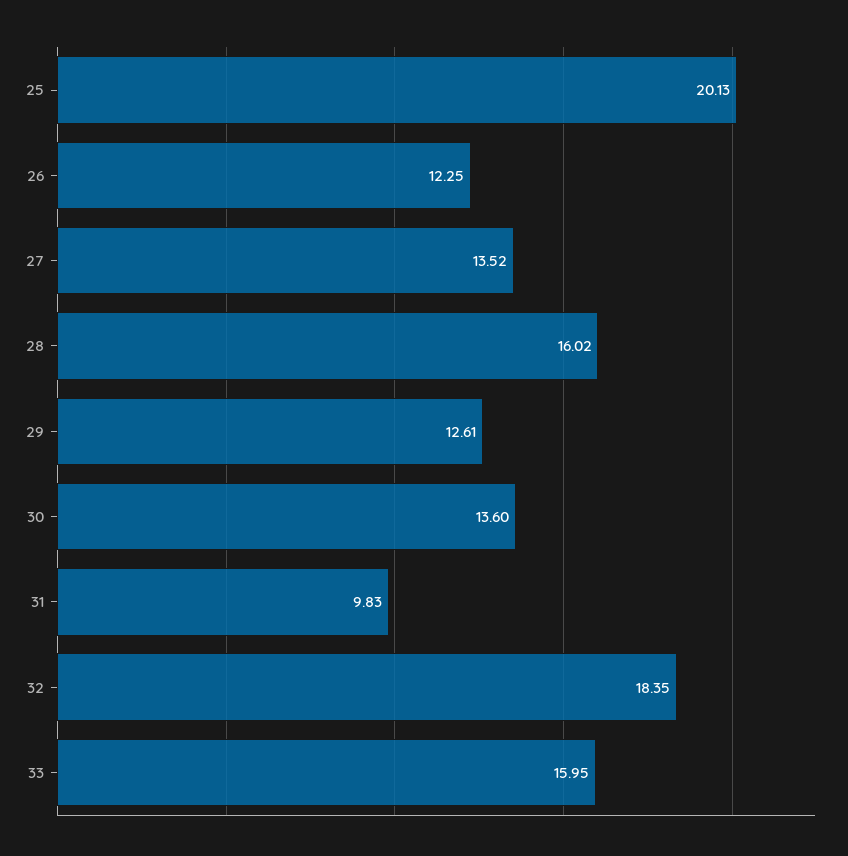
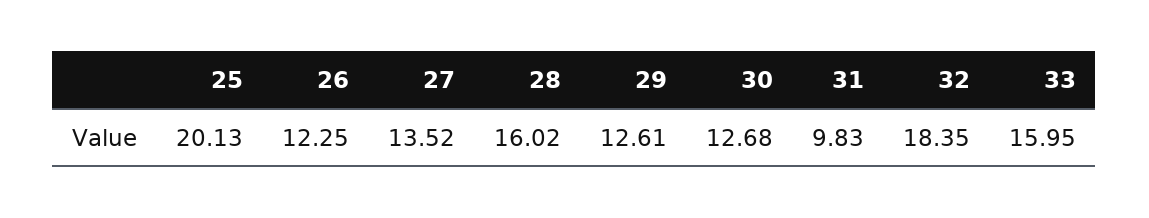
30: 13.6 -> 12.68

